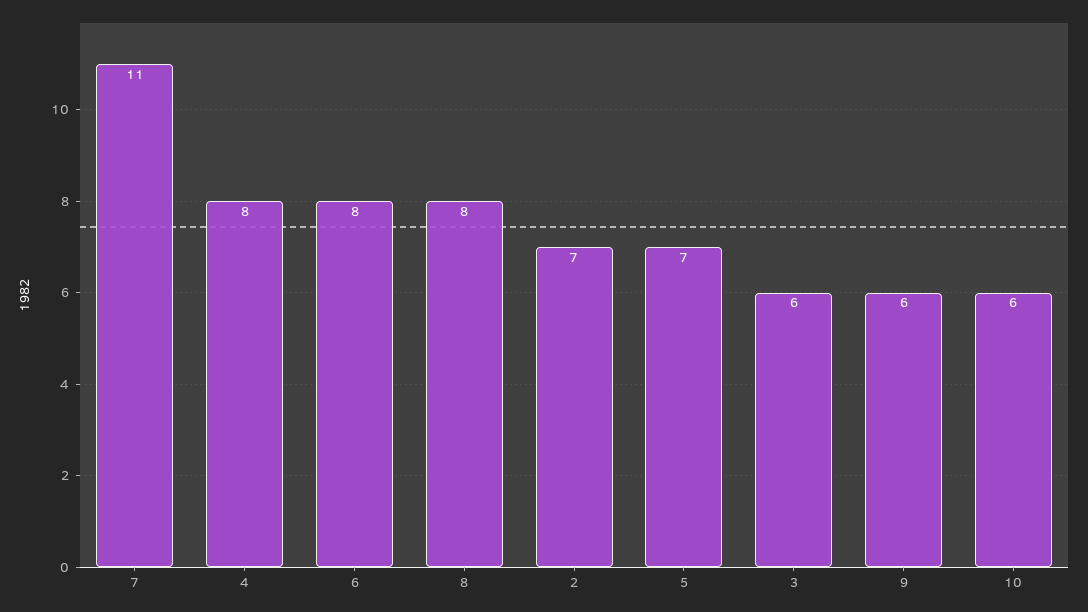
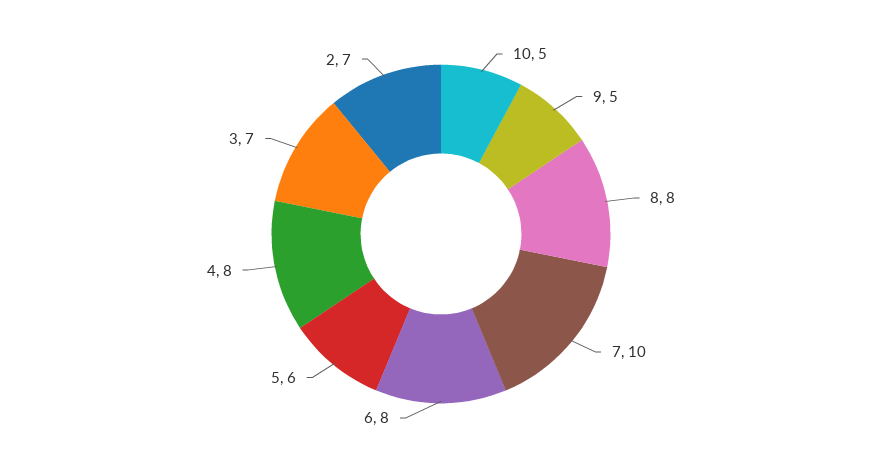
7: 11 -> 10
5: 7 -> 6
3: 6 -> 7
9: 6 -> 5
10: 6 -> 5

